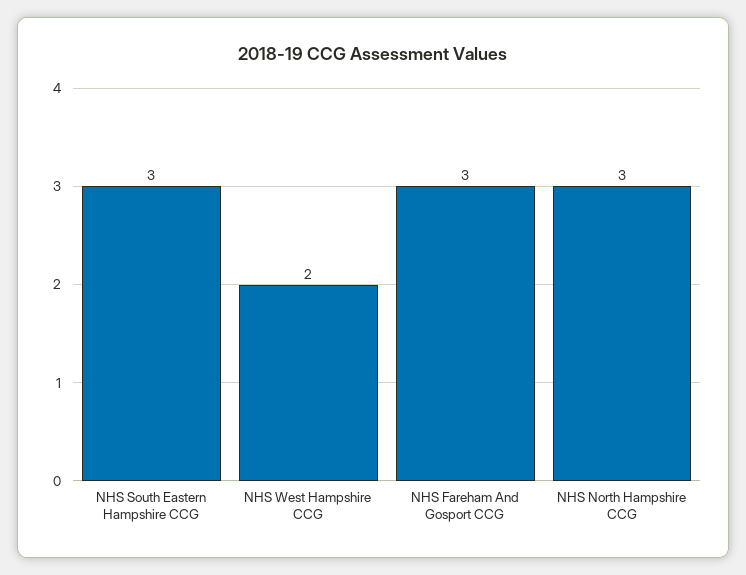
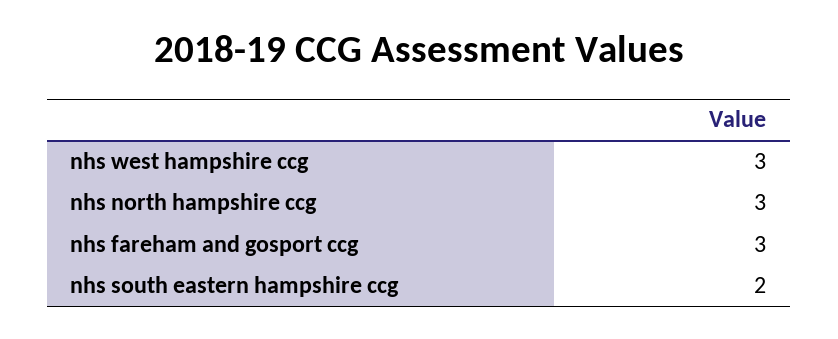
NHS South Eastern Hampshire CCG: 3 -> 2
NHS West Hampshire CCG: 2 -> 3

